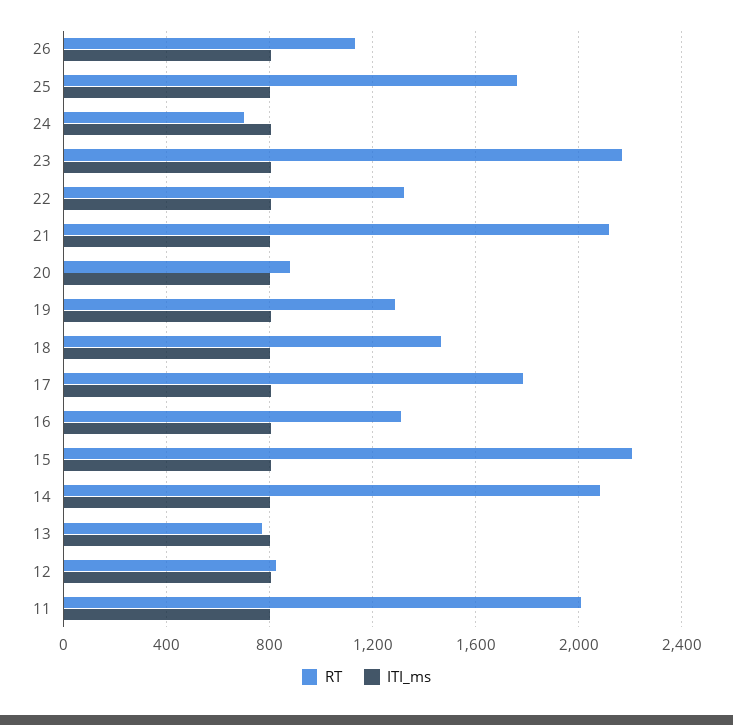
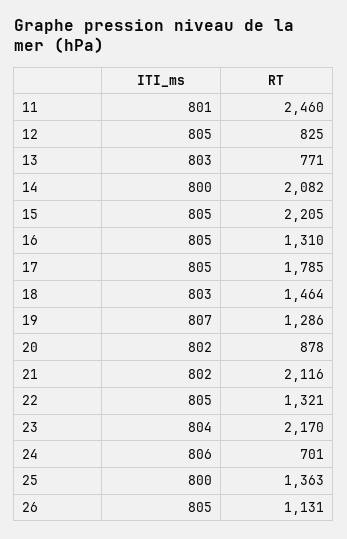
RT, 25: 1750 -> 1363
RT, 11: 2000 -> 2460

